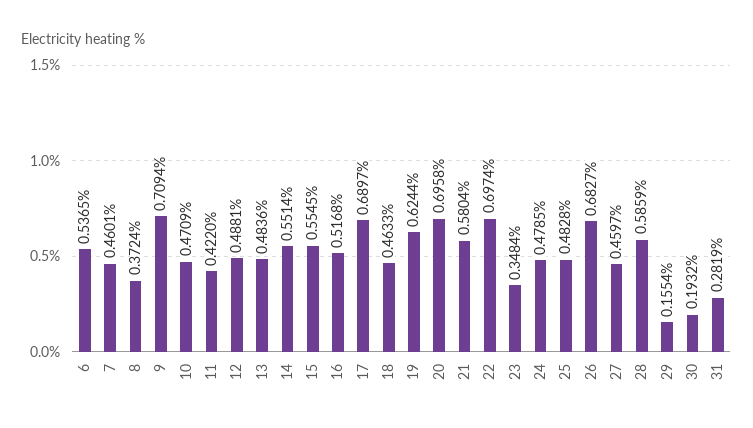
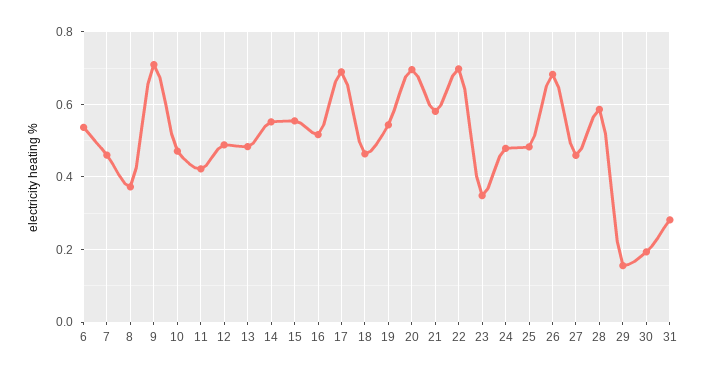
19: 0.6244 -> 0.54

